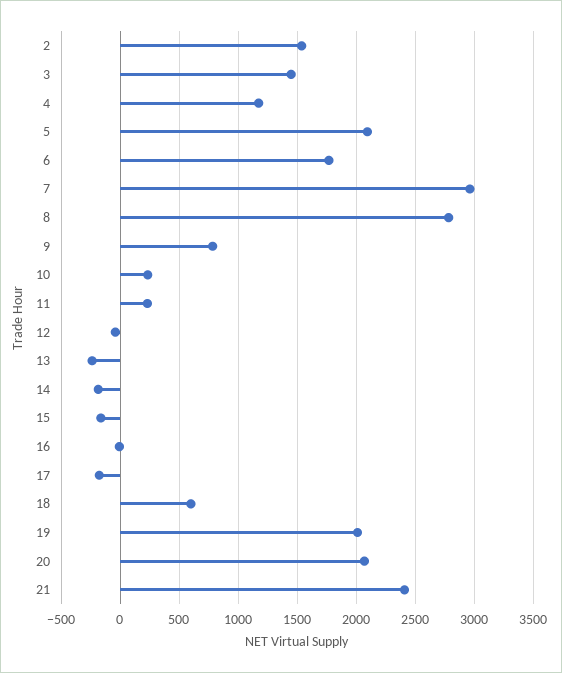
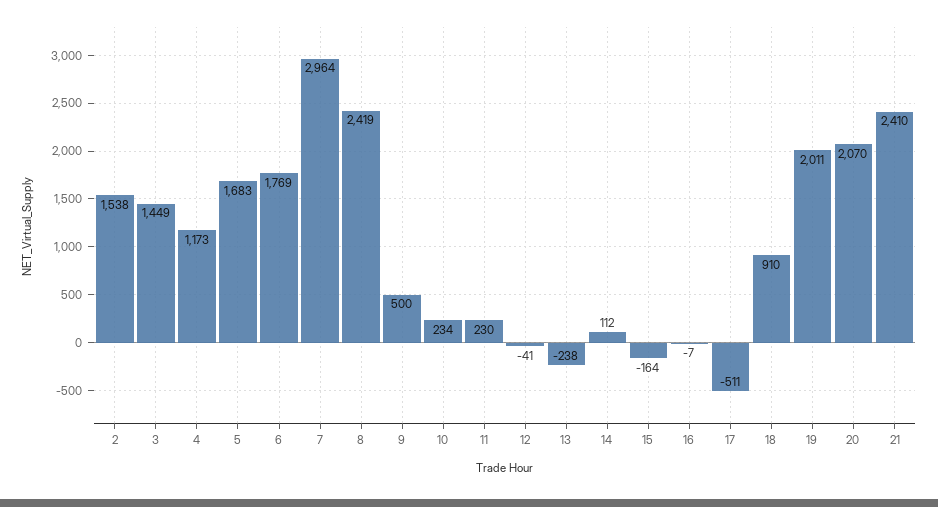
5: 2100 -> 1683
8: 2800 -> 2419
9: 800 -> 500
14: -200 -> 112
17: -200 -> -511
18: 600 -> 910

